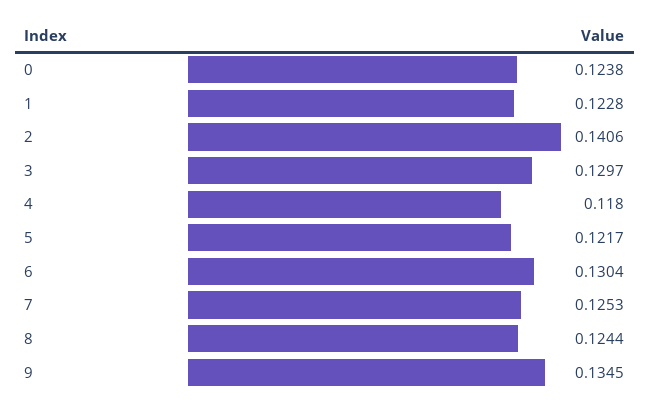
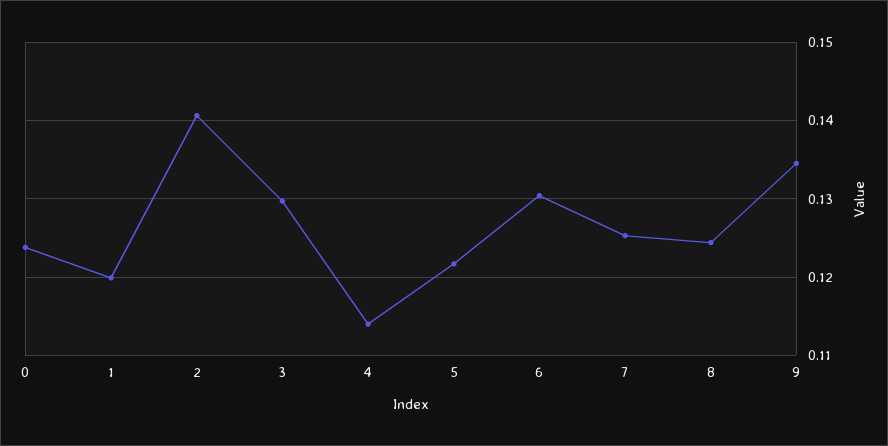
1: 0.1228 -> 0.12
4: 0.118 -> 0.114

